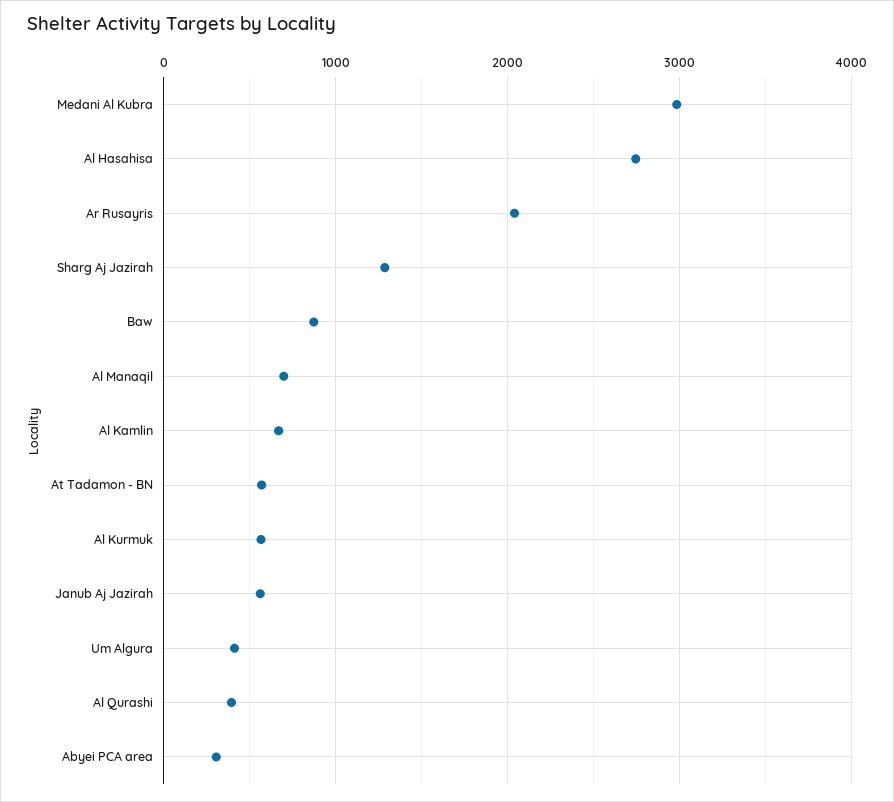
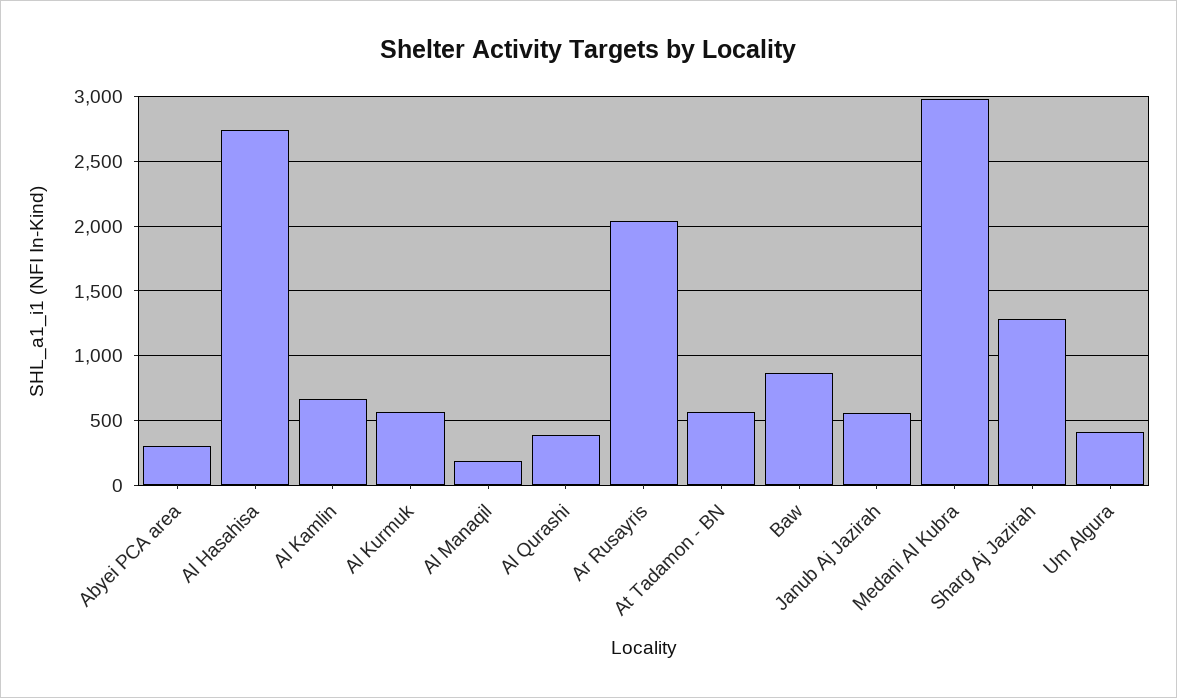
Al Manaqil: 700 -> 200

